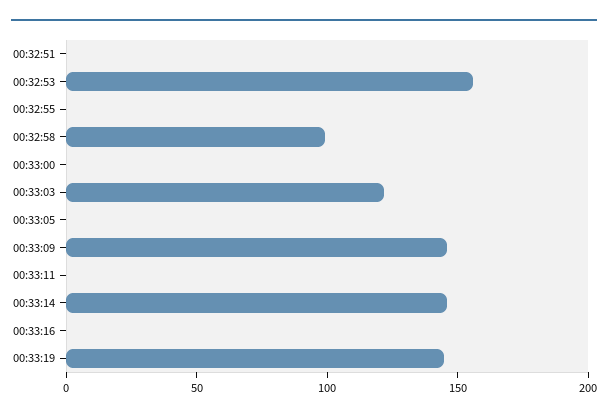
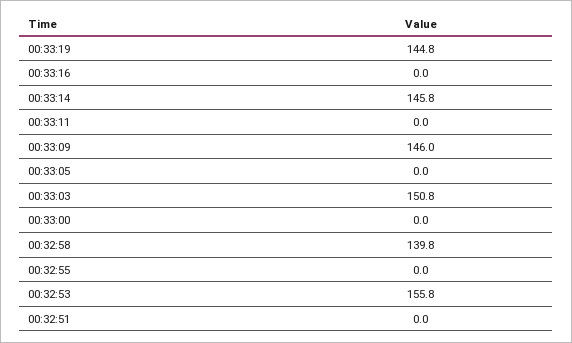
00:32:58: 100 -> 139.8
00:33:03: 120 -> 150.8

